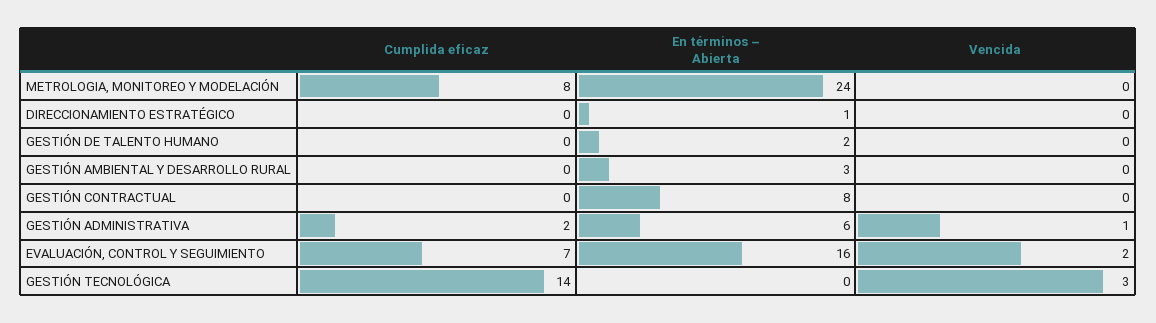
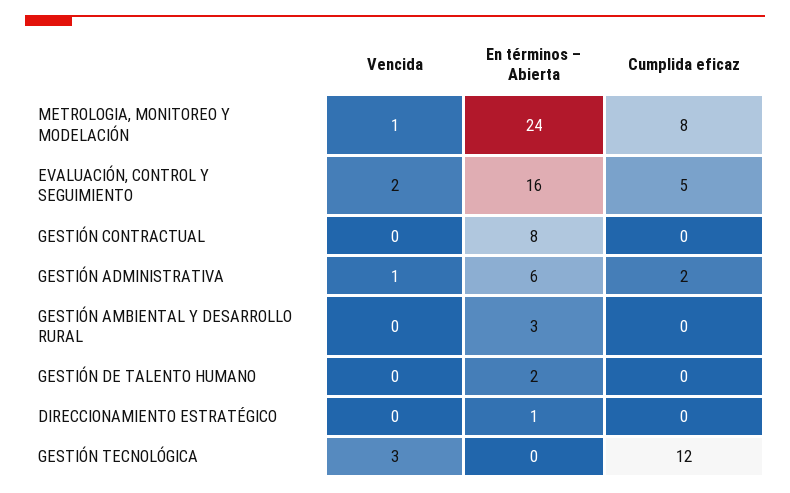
Vencida, METROLOGIA, MONITOREO Y MODELACIÓN: 0 -> 1
Cumplida eficaz, EVALUACIÓN, CONTROL Y SEGUIMIENTO: 7 -> 5
Cumplida eficaz, GESTIÓN TECNOLÓGICA: 14 -> 12

